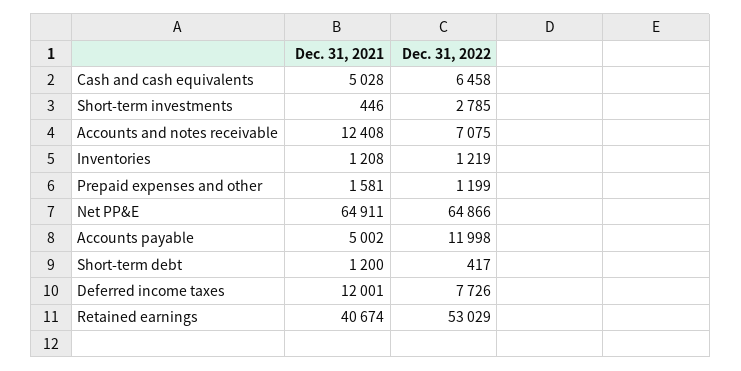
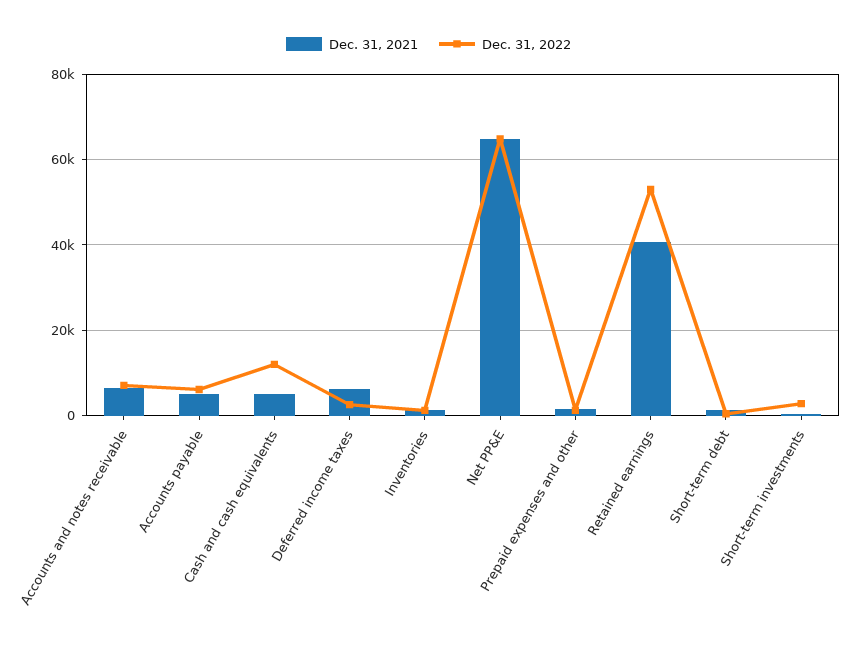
Dec. 31, 2022, Cash and cash equivalents: 6458 -> 12000
Dec. 31, 2021, Accounts and notes receivable: 12408 -> 6000
Dec. 31, 2022, Accounts payable: 11998 -> 6000
Dec. 31, 2021, Deferred income taxes: 12001 -> 6000
Dec. 31, 2022, Deferred income taxes: 7726 -> 2000

